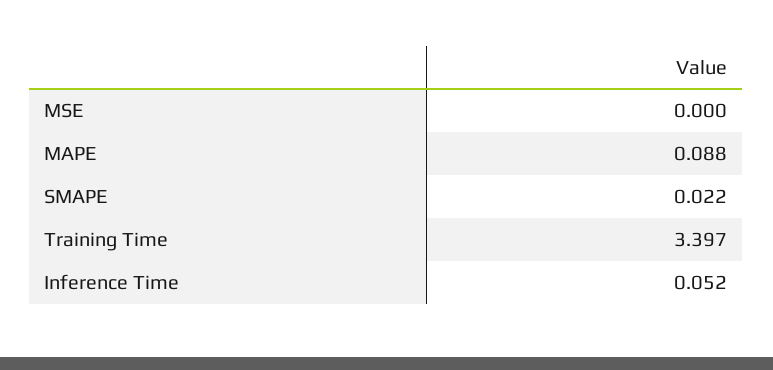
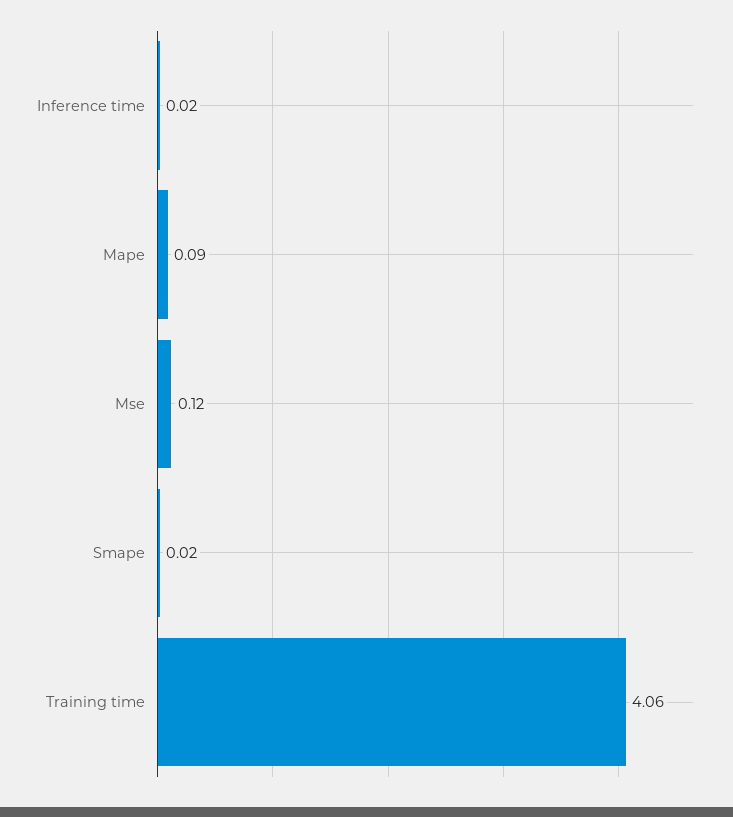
MSE: 0 -> 0.12
Training Time: 3.397 -> 4.06
Inference Time: 0.052 -> 0.02

